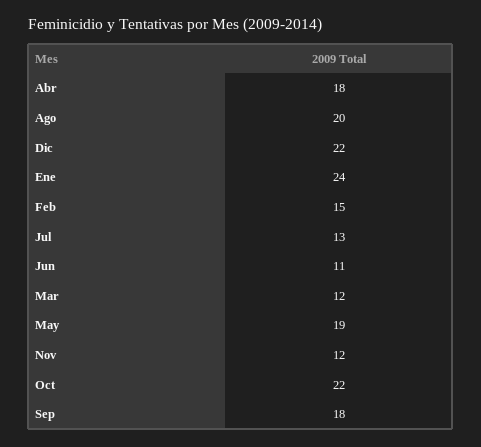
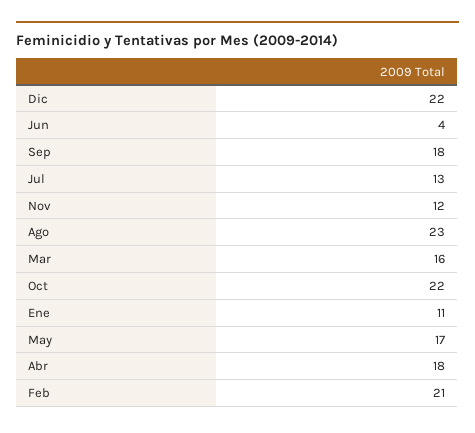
Ago: 20 -> 23
Ene: 24 -> 11
Feb: 15 -> 21
Jun: 11 -> 4
Mar: 12 -> 16
May: 19 -> 17

